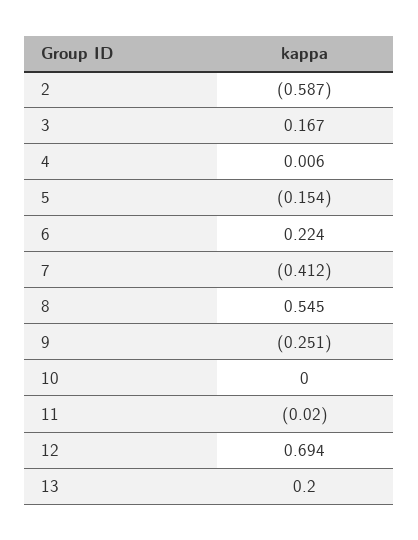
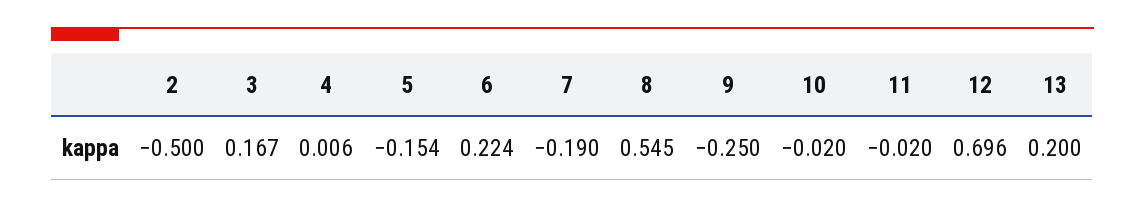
2: -0.587 -> -0.5
7: -0.412 -> -0.19
9: -0.251 -> -0.25
10: 0 -> -0.02
12: 0.694 -> 0.696

